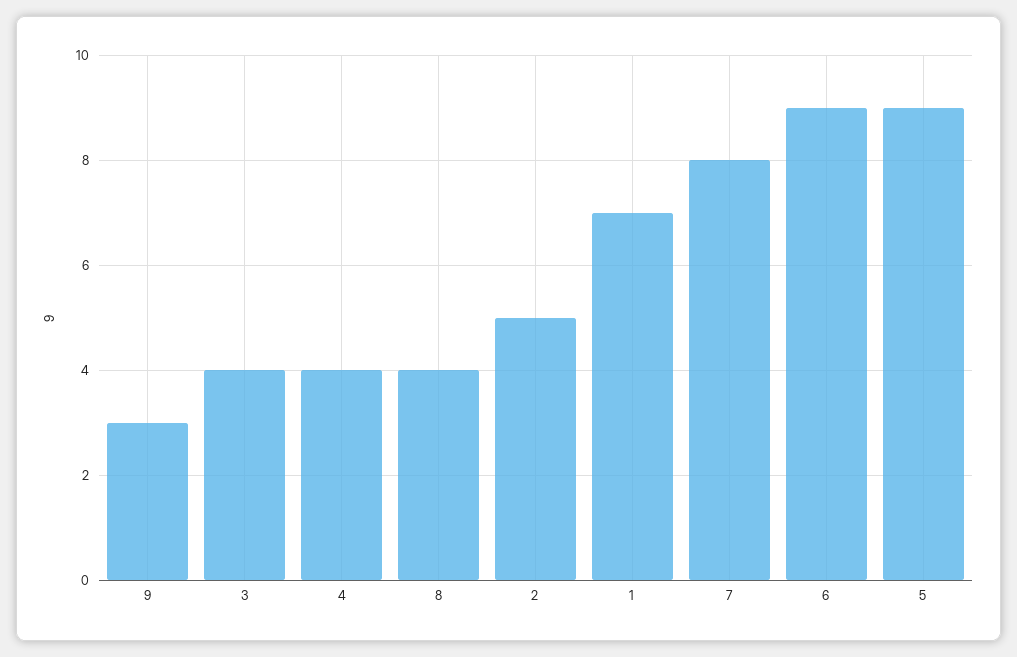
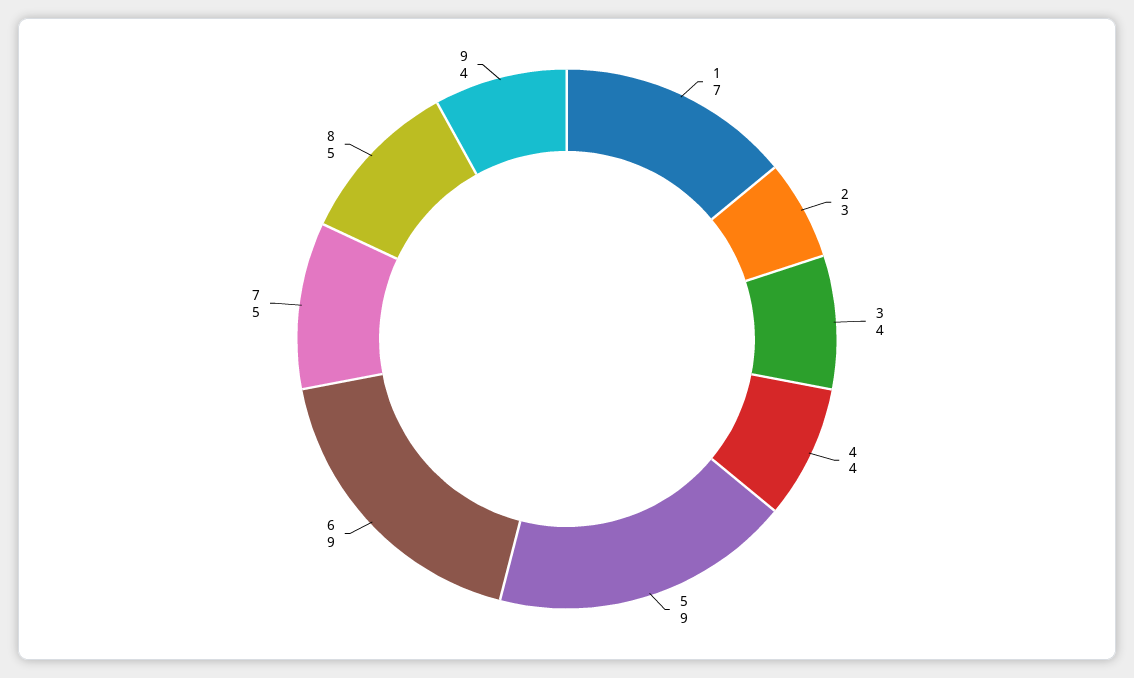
9: 3 -> 4
8: 4 -> 5
2: 5 -> 3
7: 8 -> 5

